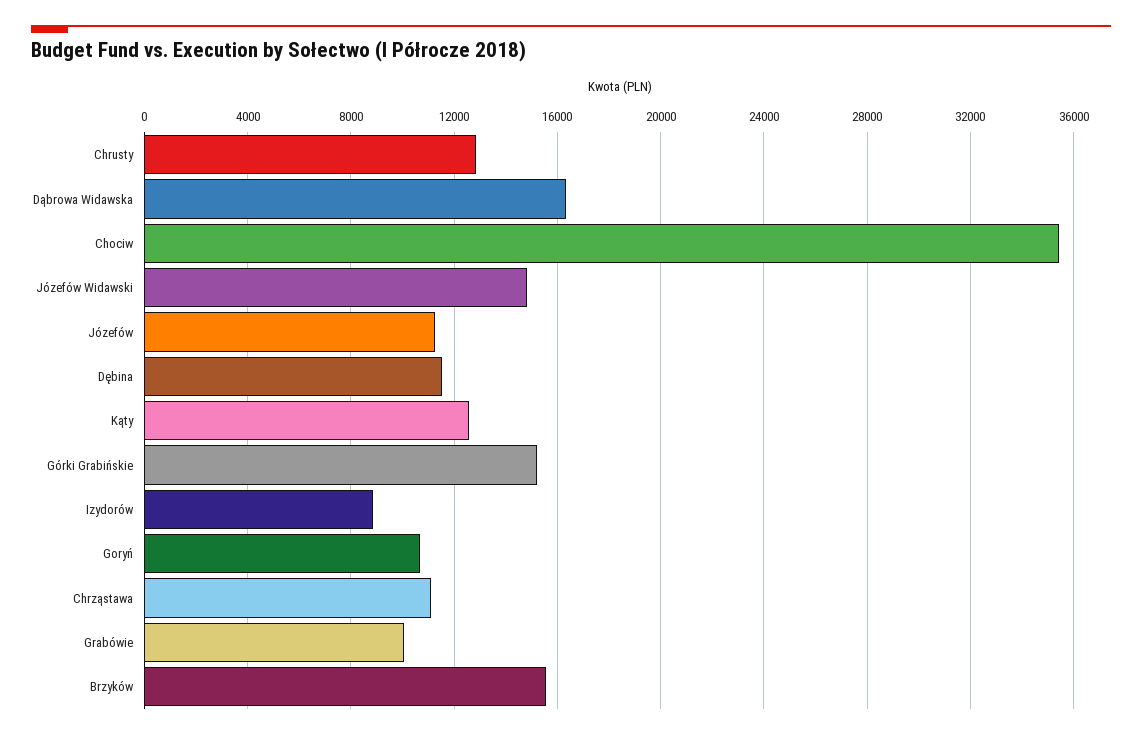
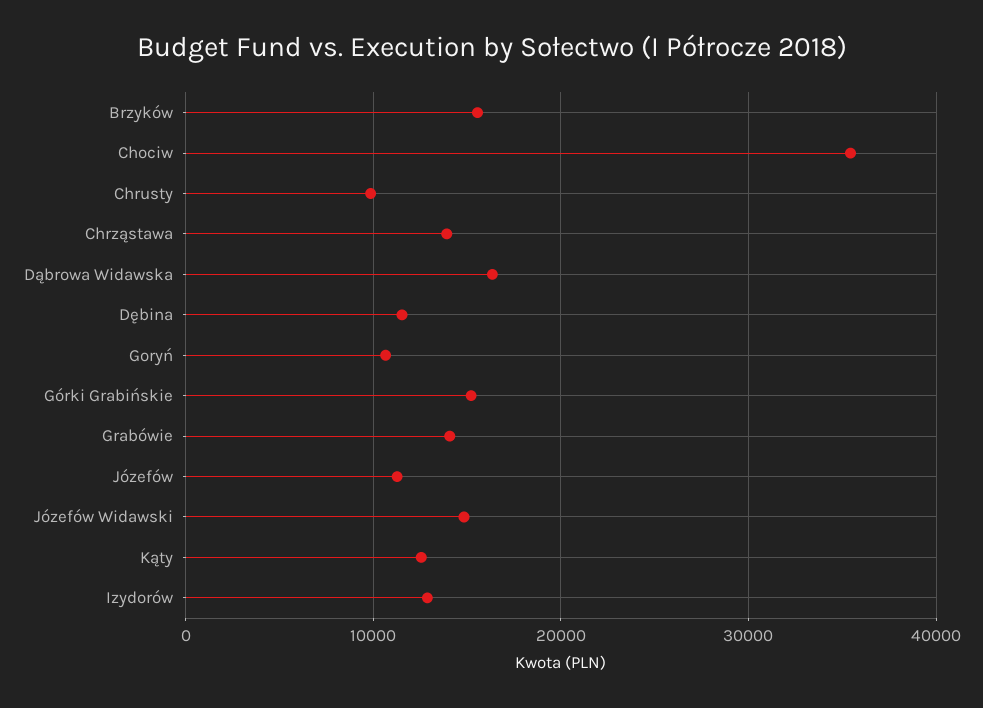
Chrusty: 13000 -> 10000
Izydorów: 9000 -> 13000
Chrząstawa: 11000 -> 14000
Grabówie: 10000 -> 14000

